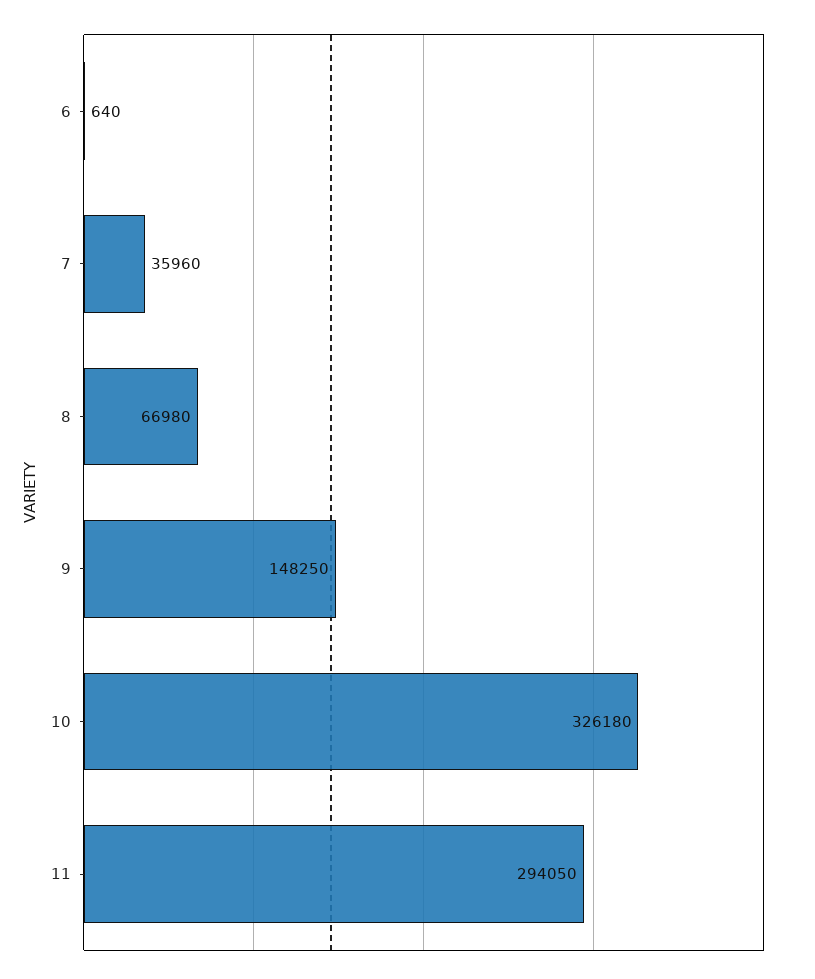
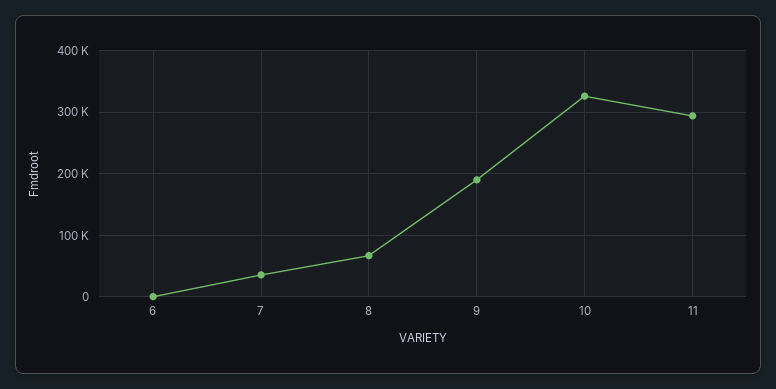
9: 148250 -> 190000

